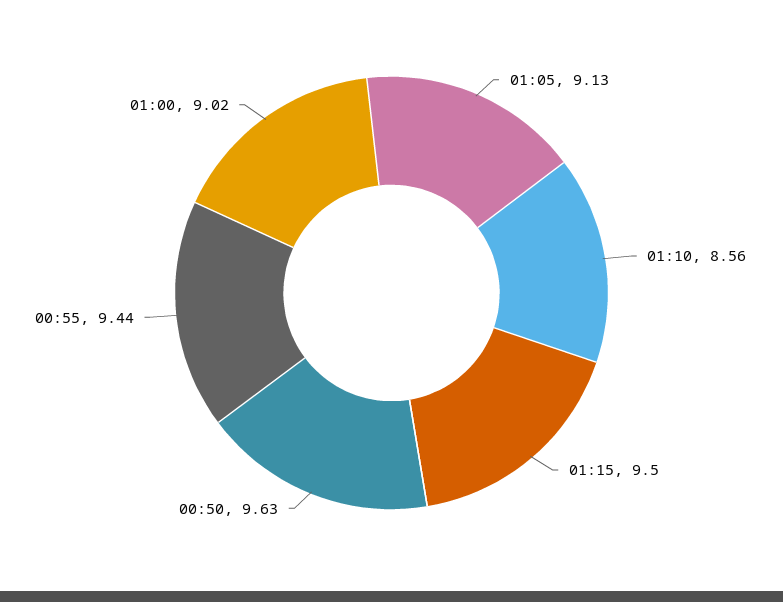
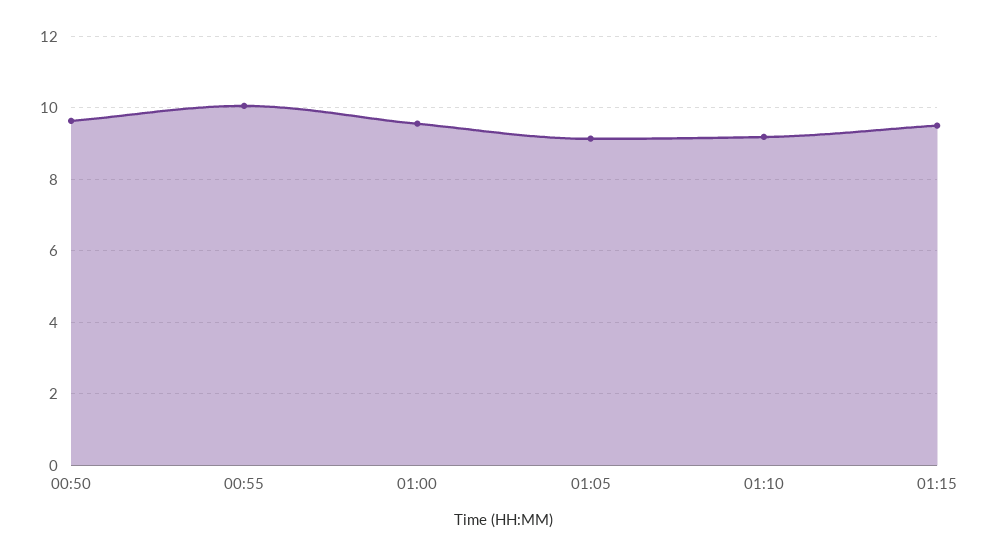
01:10: 8.56 -> 9.2
00:55: 9.44 -> 10
01:00: 9.02 -> 9.6

